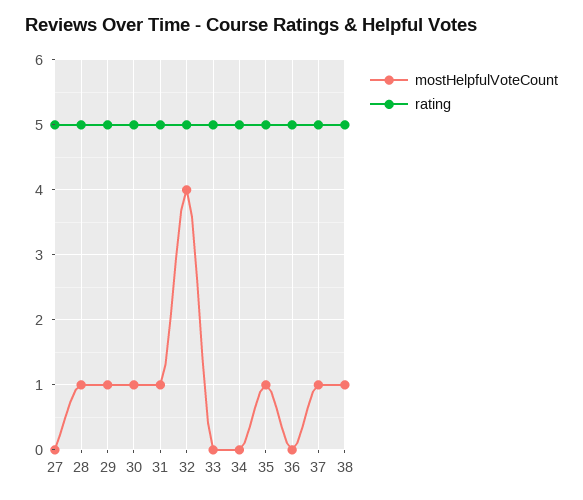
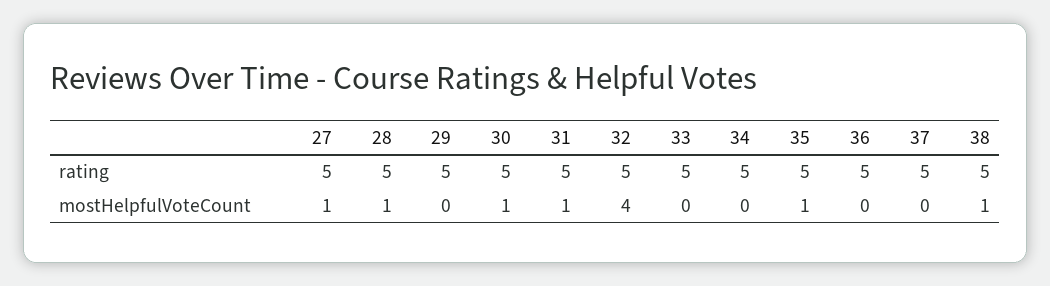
mostHelpfulVoteCount, 27: 0 -> 1
mostHelpfulVoteCount, 29: 1 -> 0
mostHelpfulVoteCount, 37: 1 -> 0

